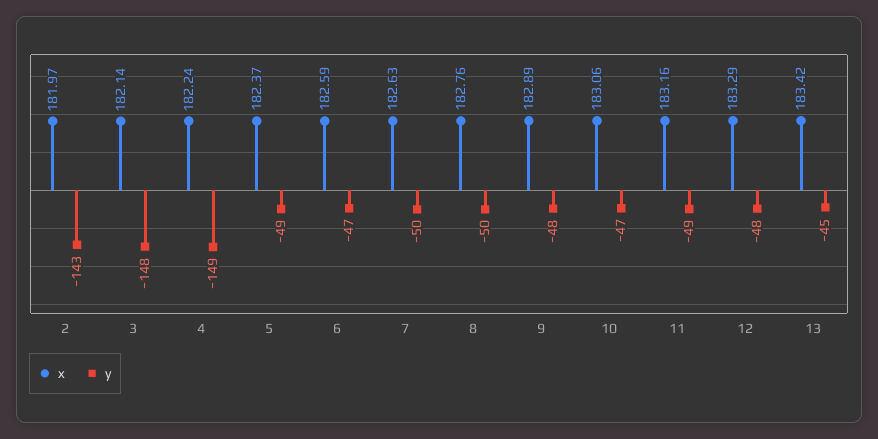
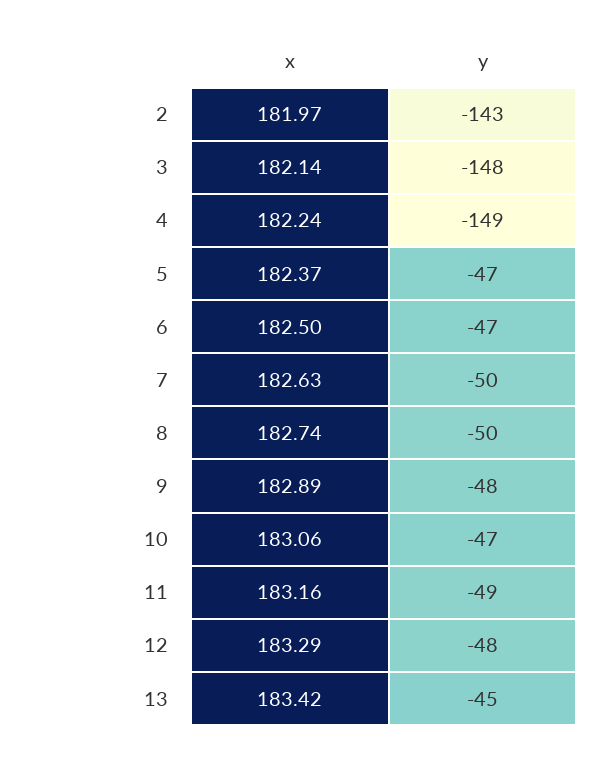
y, 5: -49 -> -47
x, 6: 182.59 -> 182.5
x, 8: 182.76 -> 182.74

